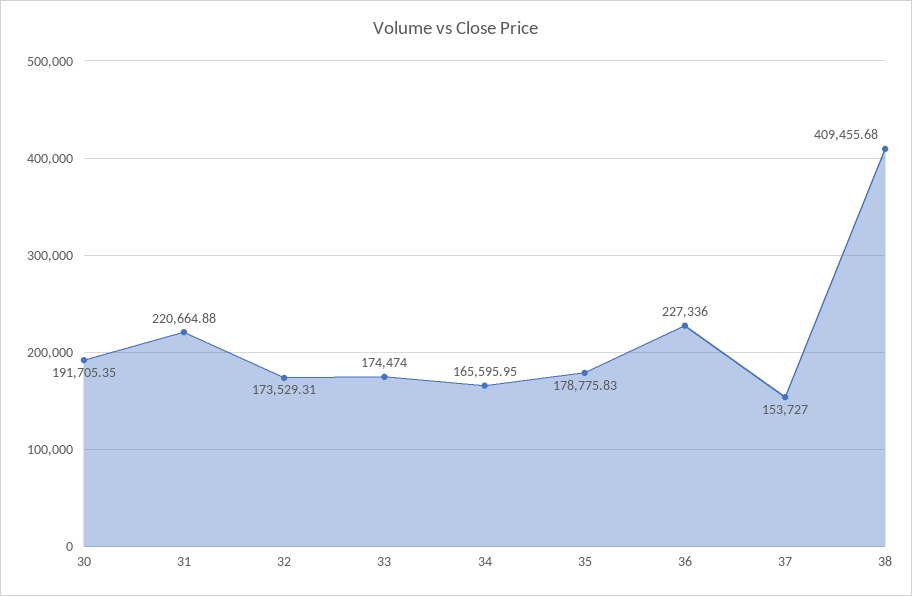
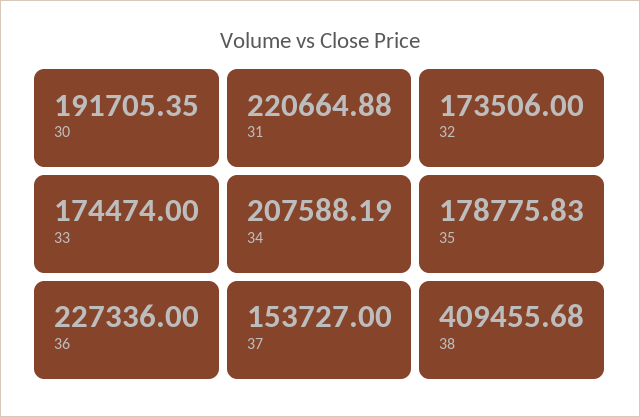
32: 173529.31 -> 173506
34: 165595.95 -> 207588.19

